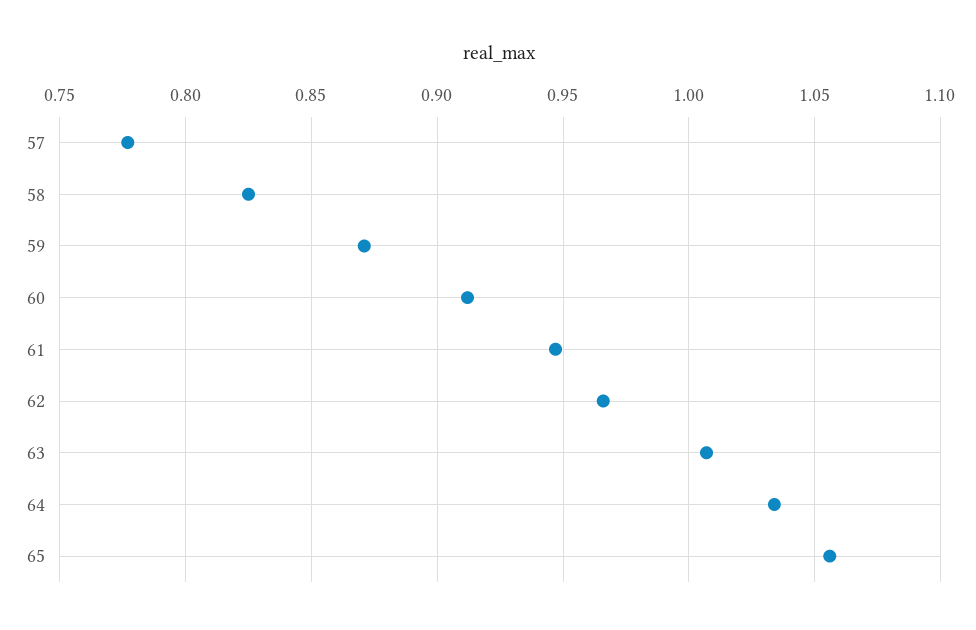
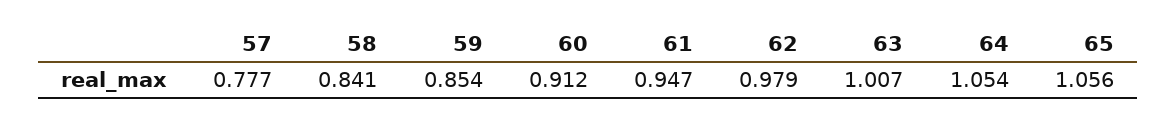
58: 0.825 -> 0.841
59: 0.87 -> 0.854
62: 0.965 -> 0.979
64: 1.035 -> 1.054

